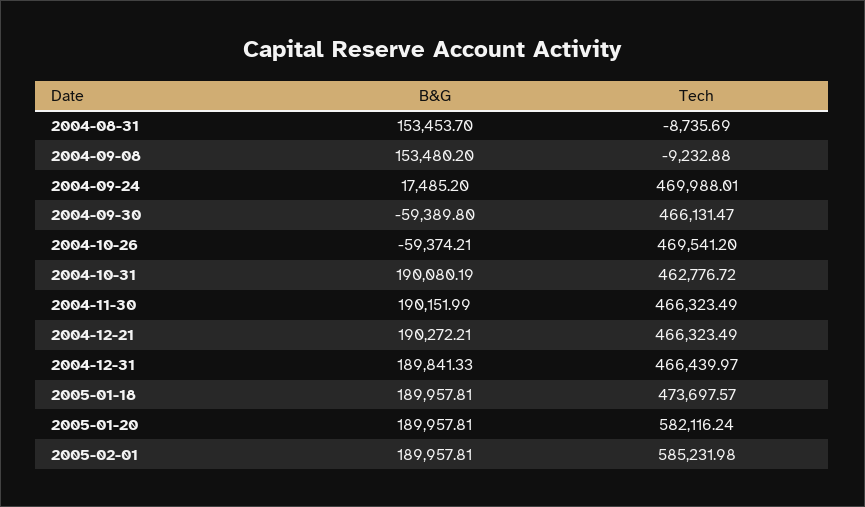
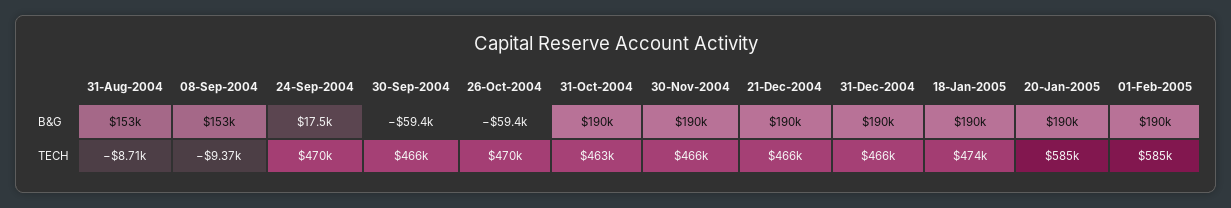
Tech, 2004-08-31: -8735.69 -> -8710
Tech, 2004-09-08: -9232.88 -> -9370
Tech, 2005-01-20: 582116.24 -> 585000

